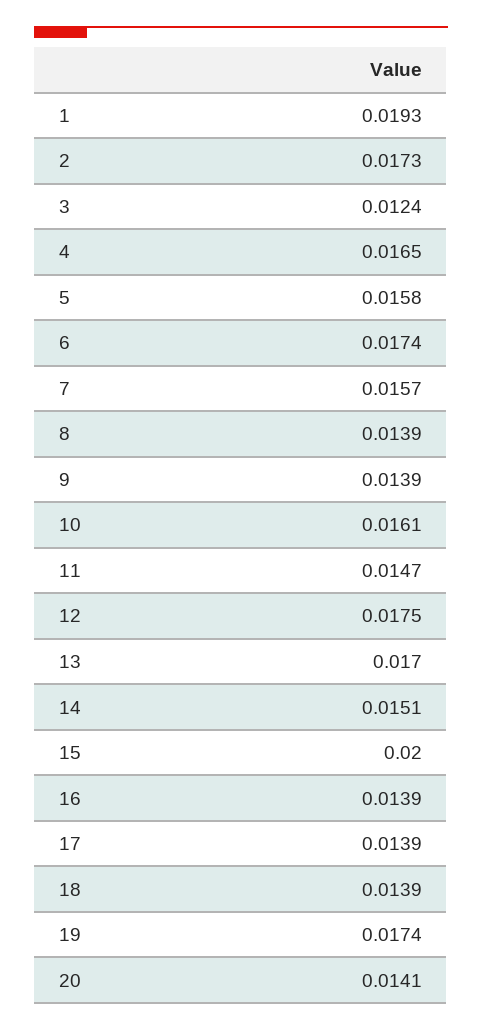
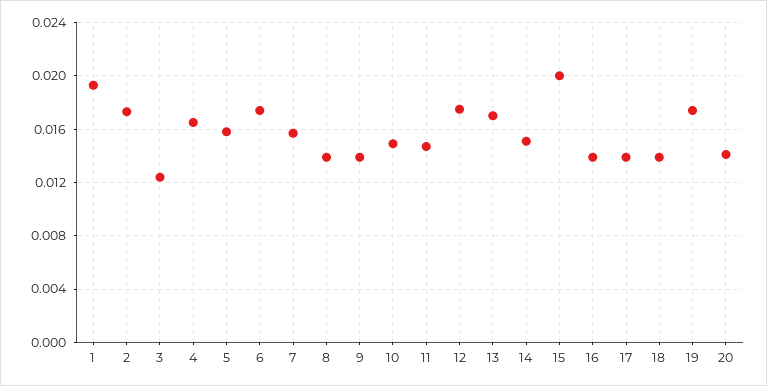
10: 0.0161 -> 0.015

